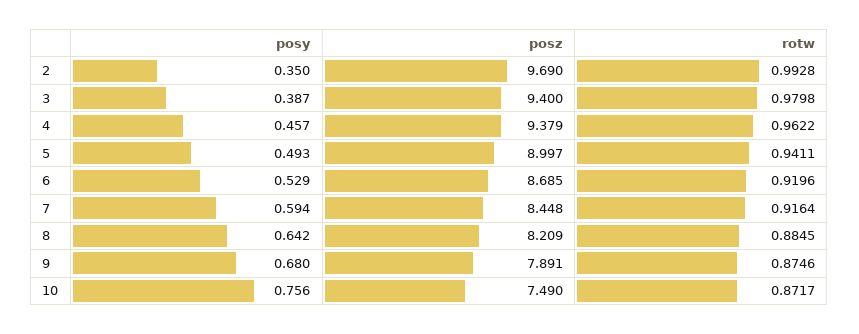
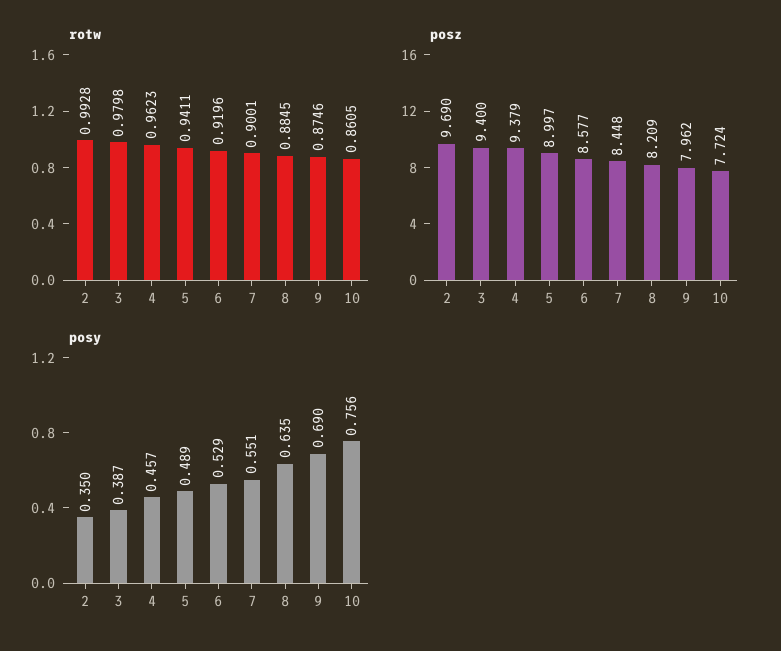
rotw, 4: 0.9622 -> 0.9623
posy, 5: 0.493 -> 0.489
posz, 6: 8.685 -> 8.577
posy, 7: 0.594 -> 0.551
rotw, 7: 0.9164 -> 0.9001
posy, 8: 0.642 -> 0.635
posy, 9: 0.68 -> 0.69
posz, 9: 7.891 -> 7.962
posz, 10: 7.49 -> 7.724
rotw, 10: 0.8717 -> 0.8605

